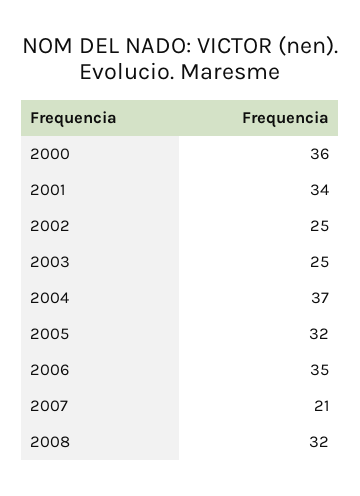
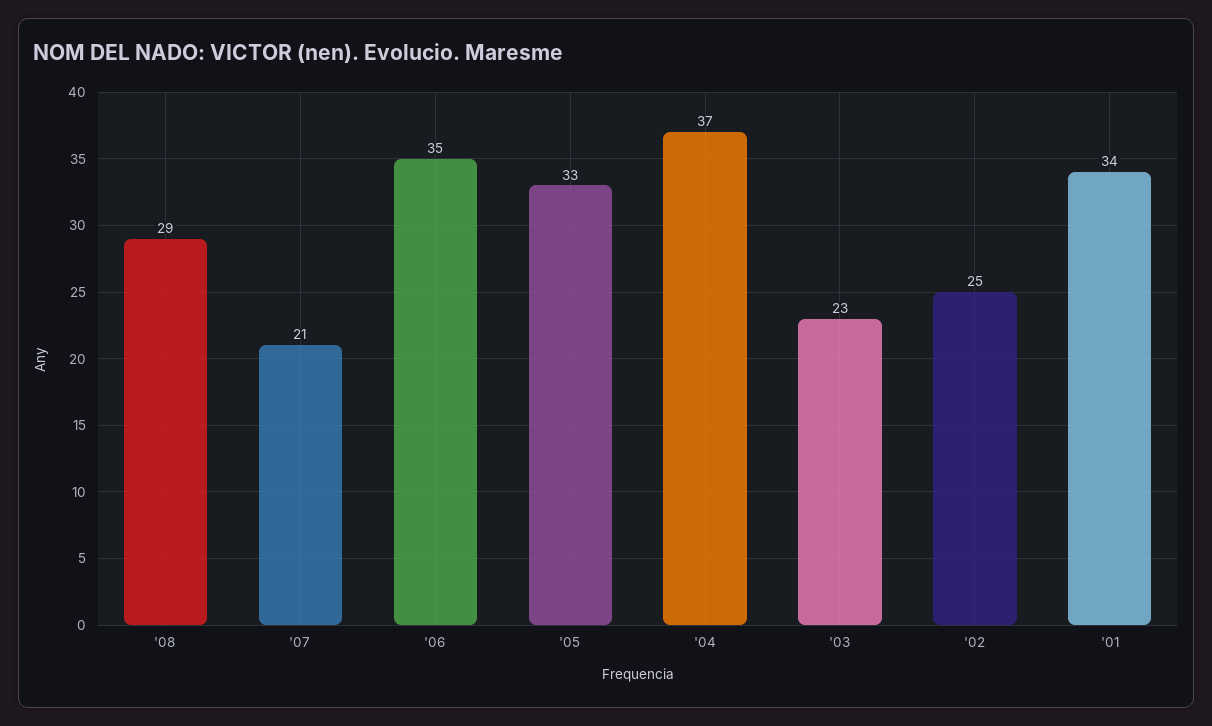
2000: 36 -> none
2003: 25 -> 23
2005: 32 -> 33
2008: 32 -> 29

